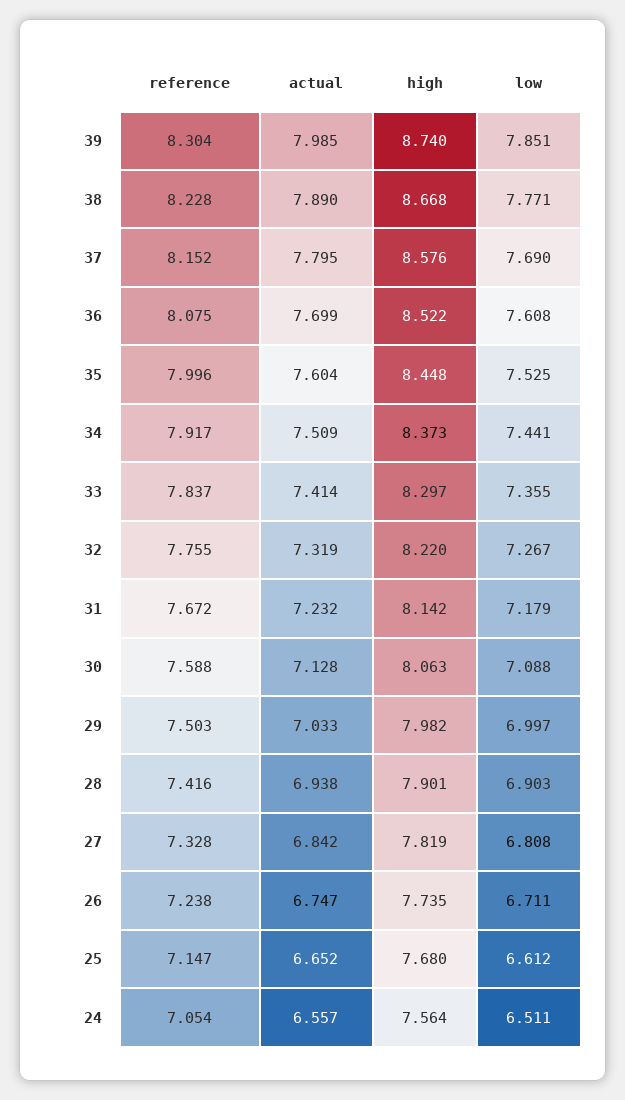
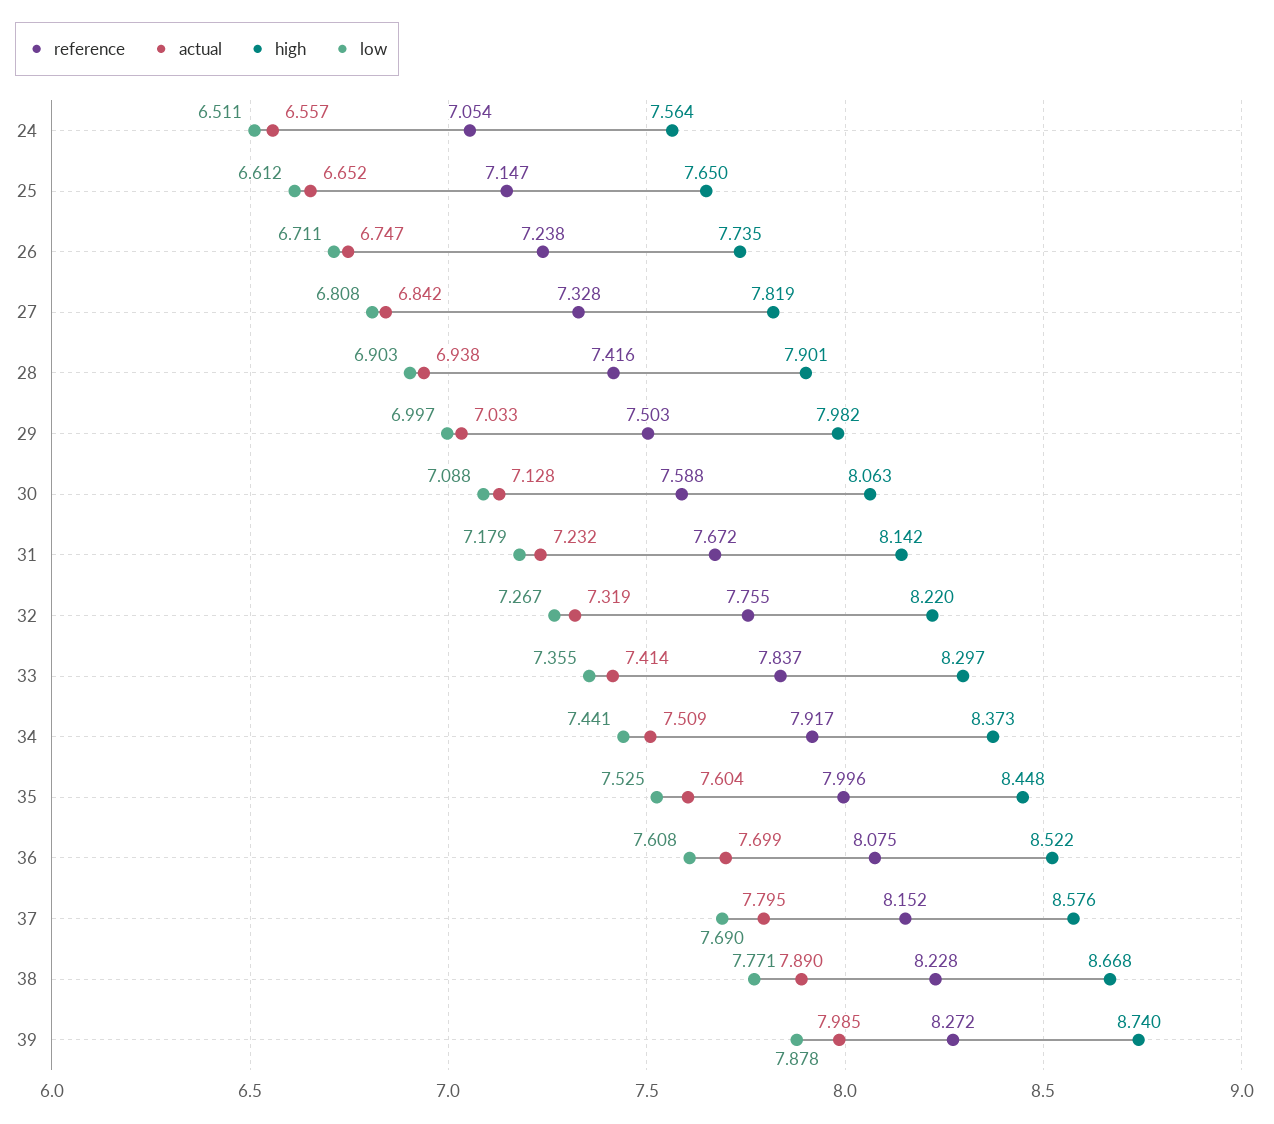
reference, 39: 8.304 -> 8.272
low, 39: 7.851 -> 7.878
high, 25: 7.68 -> 7.65

